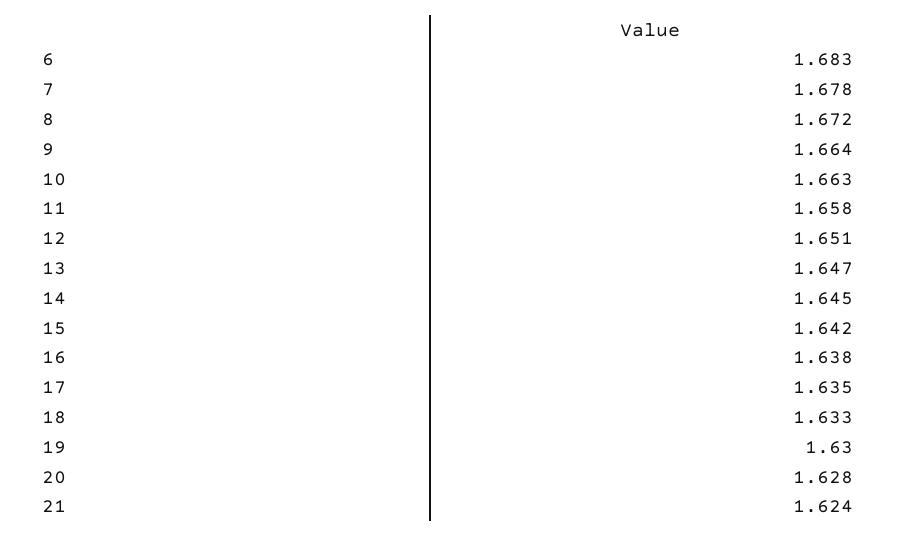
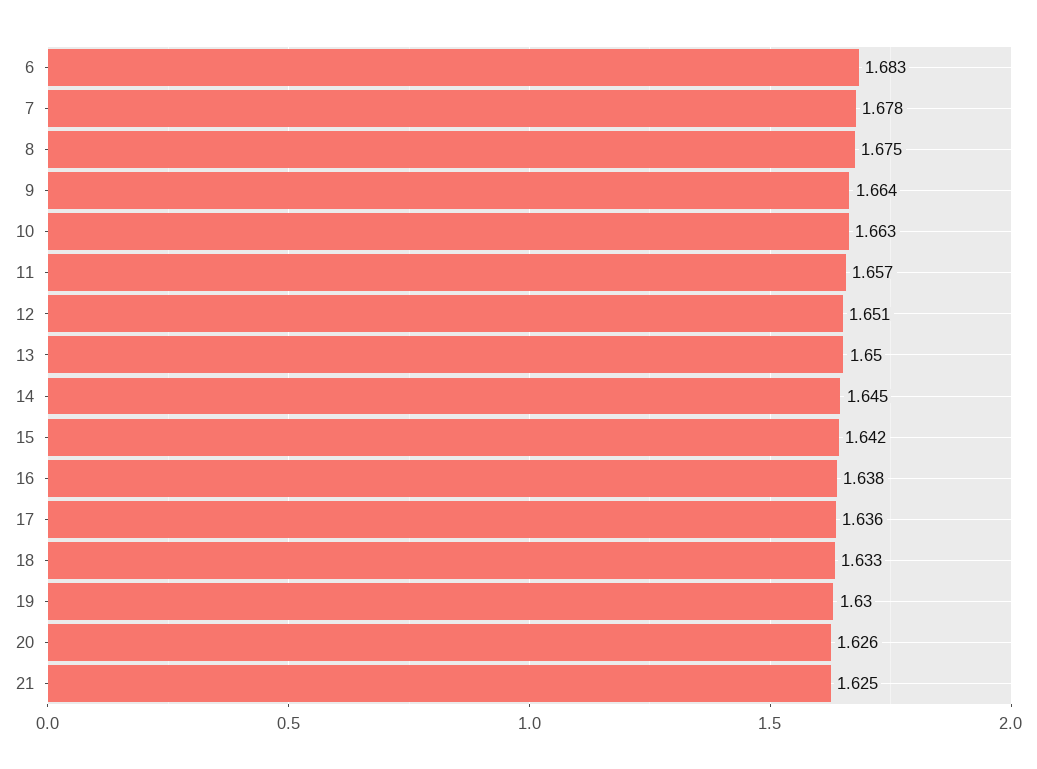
8: 1.672 -> 1.675
11: 1.658 -> 1.657
13: 1.647 -> 1.65
17: 1.635 -> 1.636
20: 1.628 -> 1.626
21: 1.624 -> 1.625

